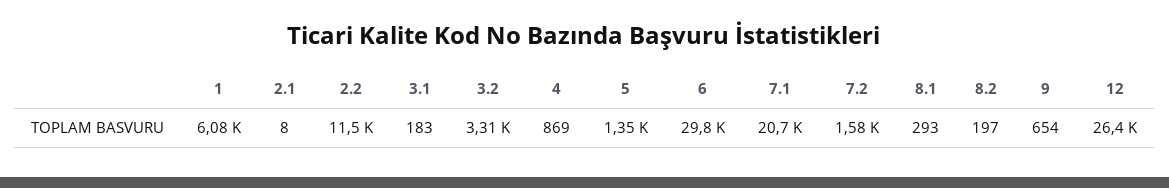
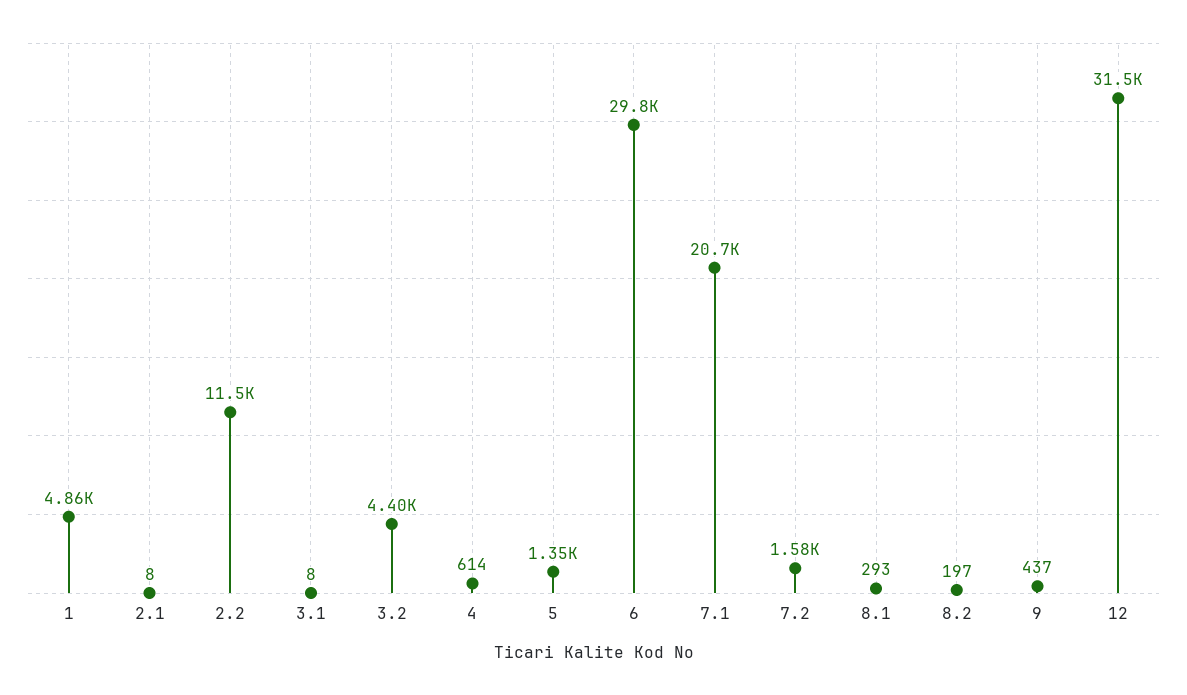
1: 6080 -> 4860
3.1: 183 -> 8
3.2: 3310 -> 4400
4: 869 -> 614
9: 654 -> 437
12: 26400 -> 31500

